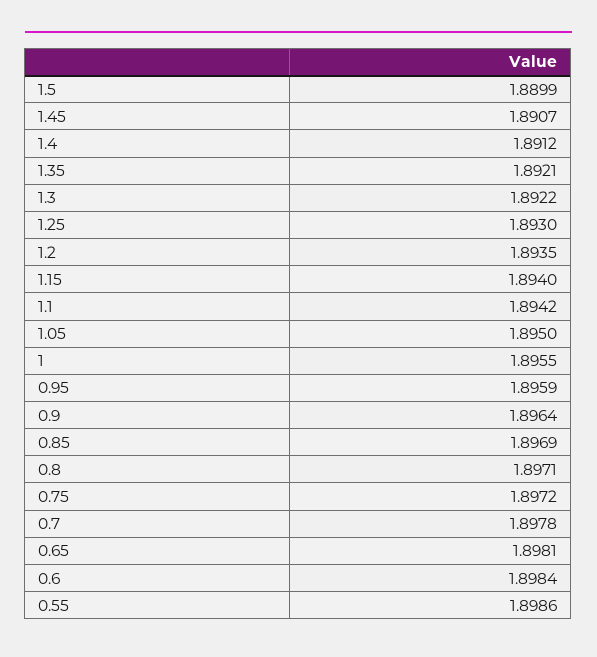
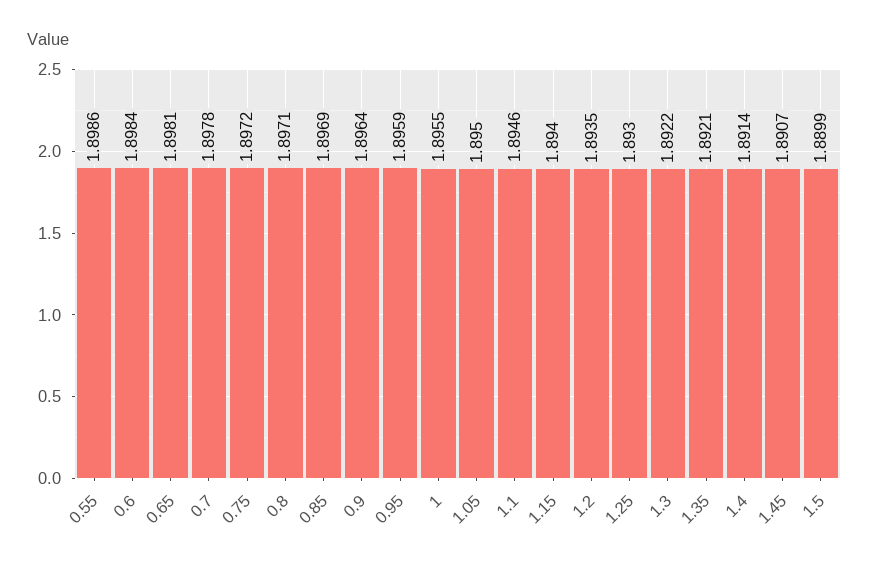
1.4: 1.8912 -> 1.8914
1.1: 1.8942 -> 1.8946

